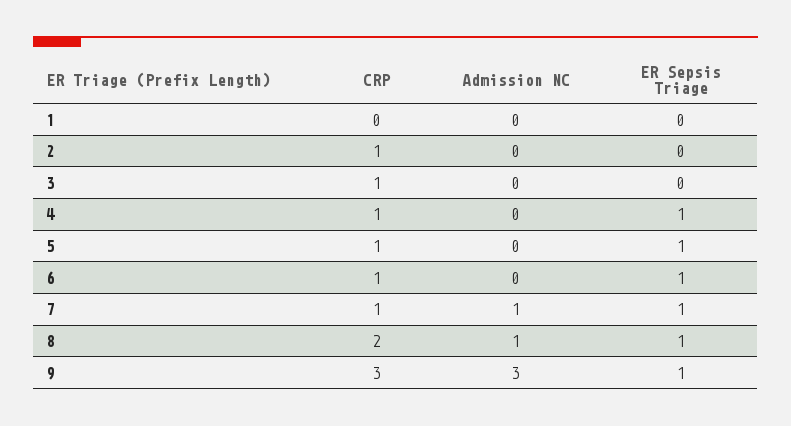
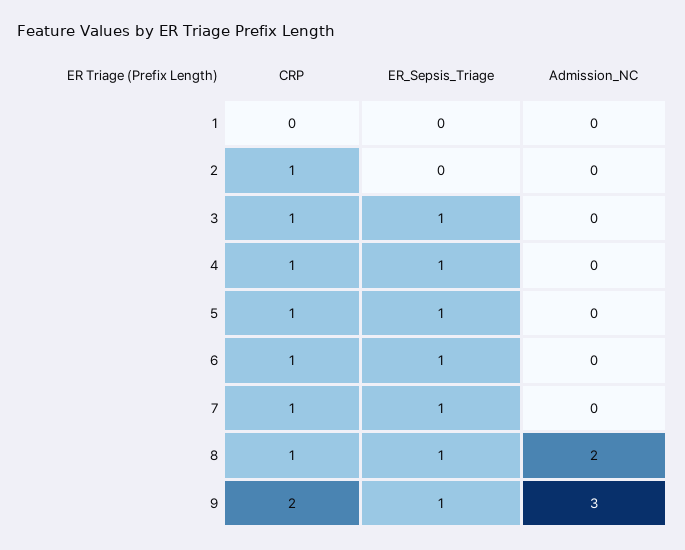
ER Sepsis Triage, 3: 0 -> 1
Admission NC, 7: 1 -> 0
CRP, 8: 2 -> 1
Admission NC, 8: 1 -> 2
CRP, 9: 3 -> 2

